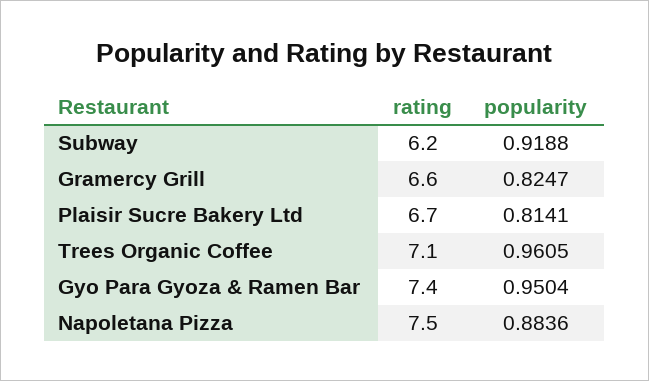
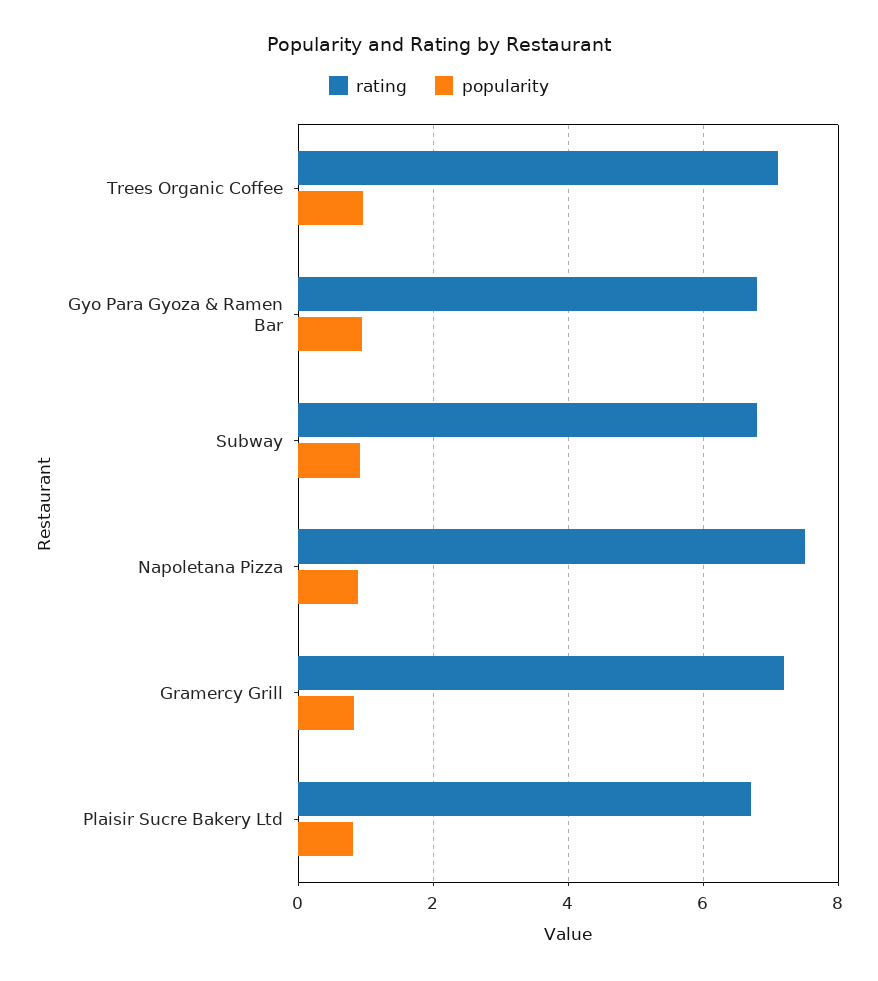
rating, Subway: 6.2 -> 6.8
rating, Gramercy Grill: 6.6 -> 7.2
rating, Gyo Para Gyoza & Ramen Bar: 7.4 -> 6.8

